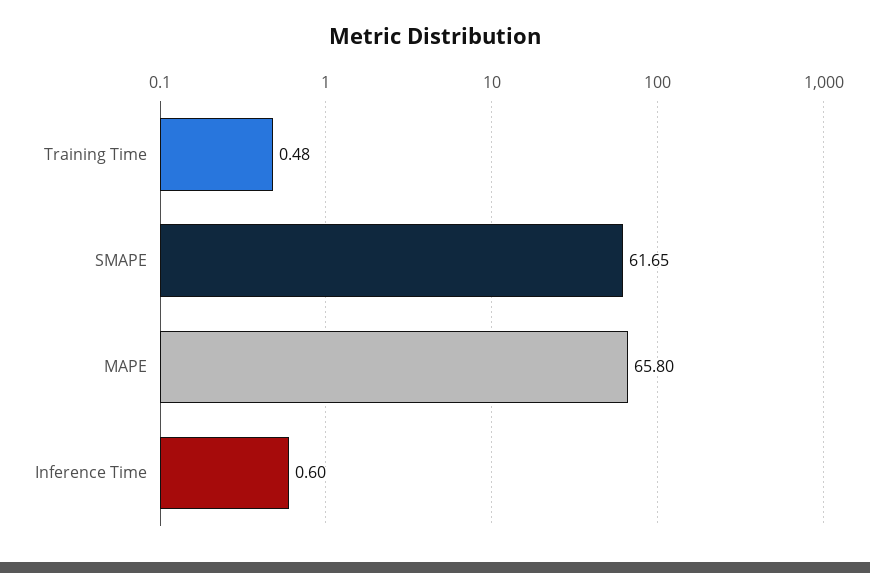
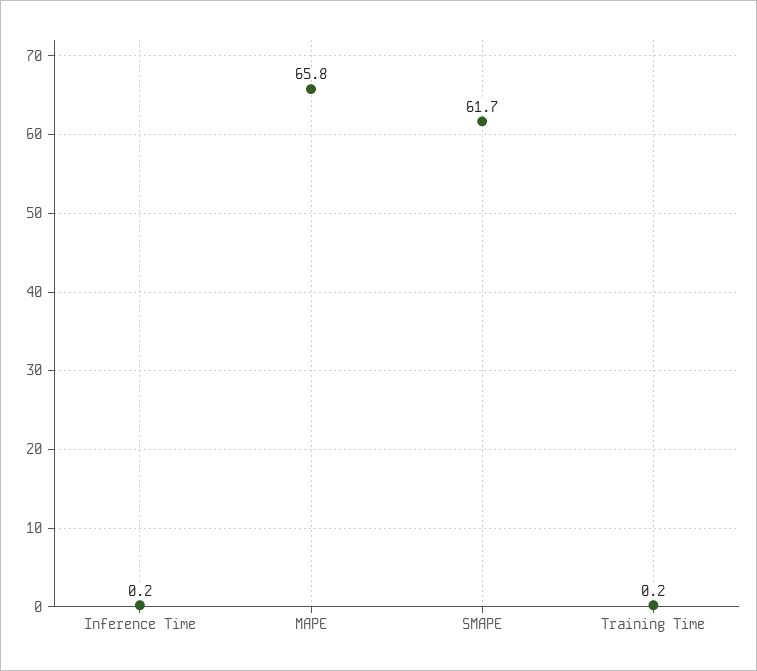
Training Time: 0.48 -> 0.2
Inference Time: 0.6 -> 0.2

